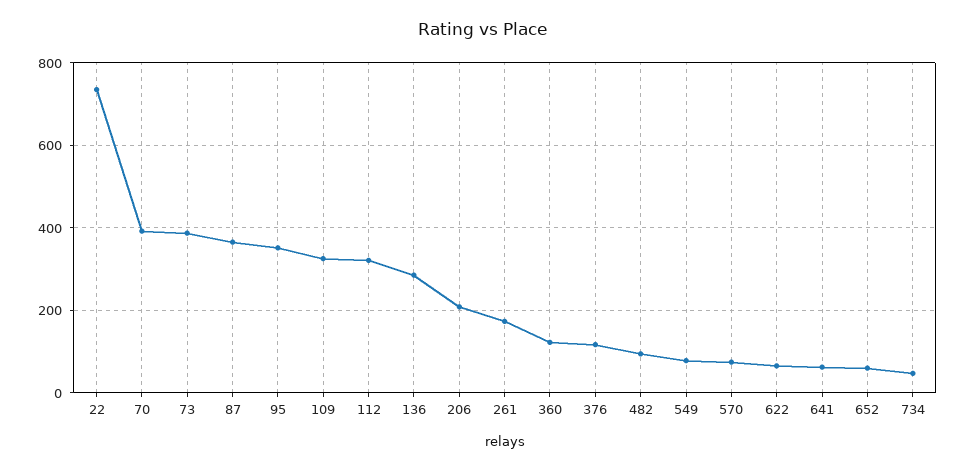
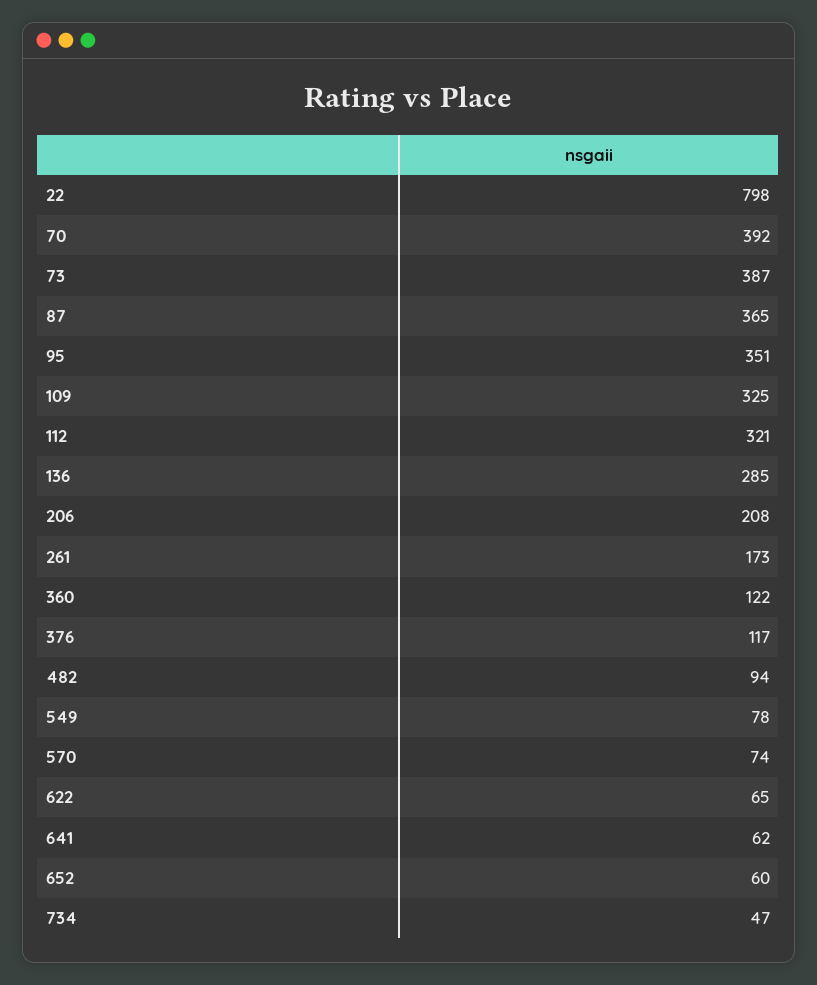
22: 740 -> 798

